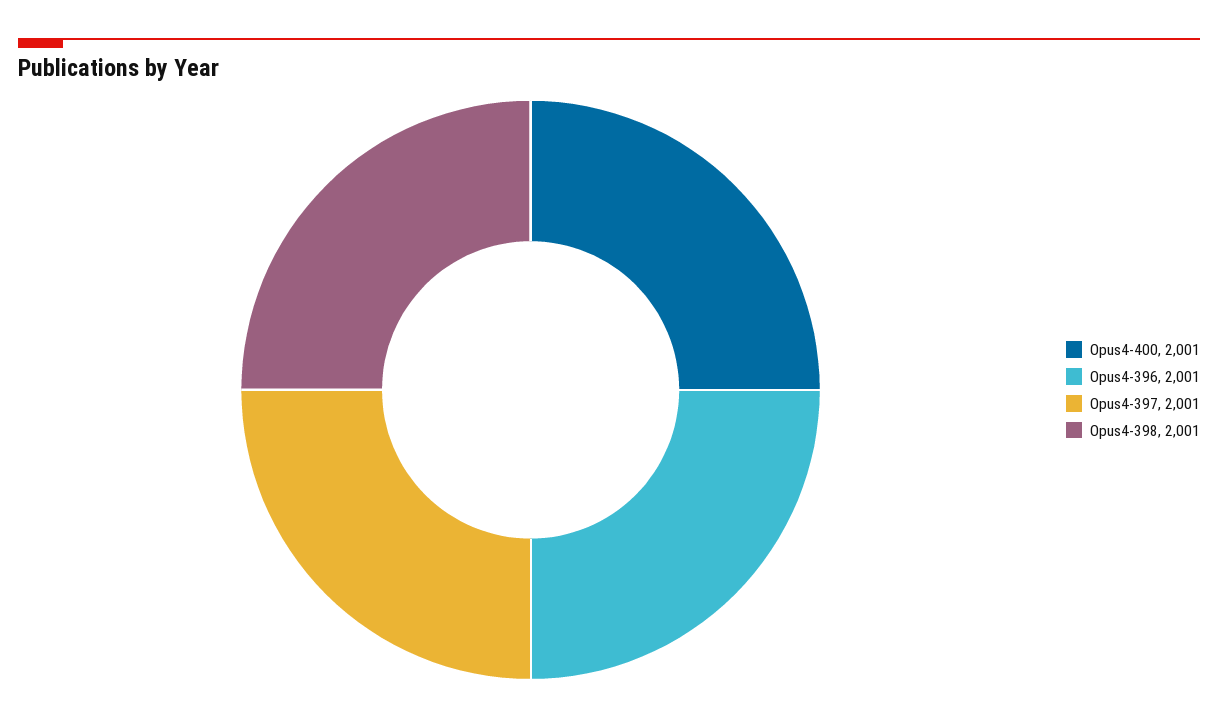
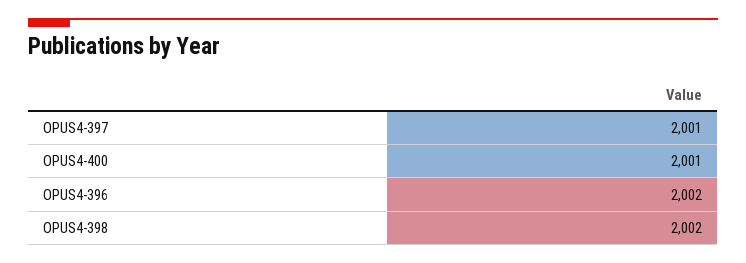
Opus4-396: 2001 -> 2002
Opus4-398: 2001 -> 2002

